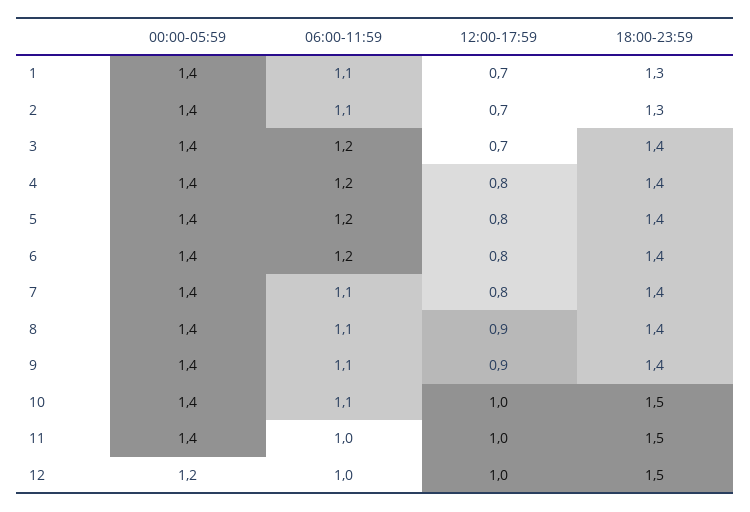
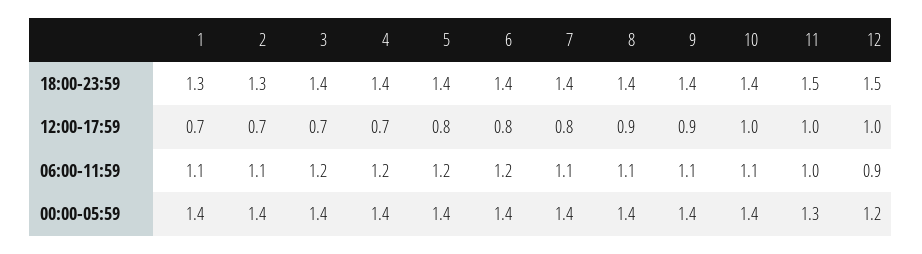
12:00-17:59, 4: 0.8 -> 0.7
18:00-23:59, 10: 1.5 -> 1.4
00:00-05:59, 11: 1.4 -> 1.3
06:00-11:59, 12: 1 -> 0.9

